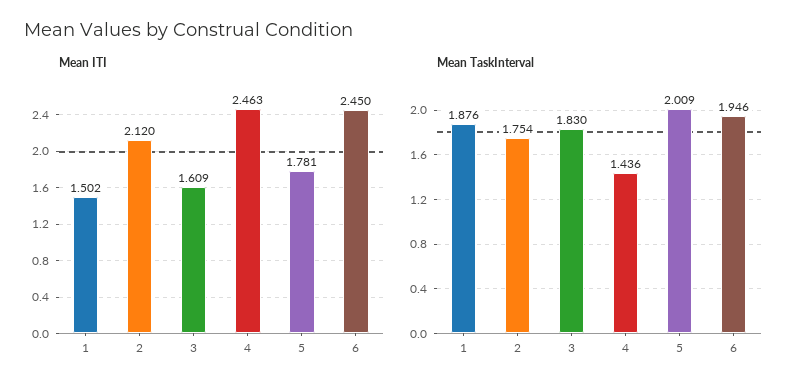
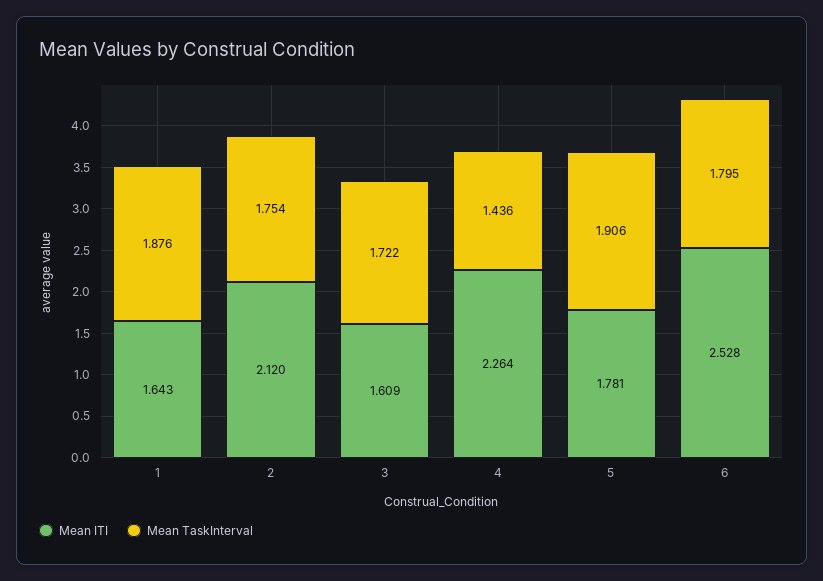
Mean ITI, 1: 1.502 -> 1.643
Mean ITI, 4: 2.463 -> 2.264
Mean ITI, 6: 2.45 -> 2.528
Mean TaskInterval, 3: 1.83 -> 1.722
Mean TaskInterval, 5: 2.009 -> 1.906
Mean TaskInterval, 6: 1.946 -> 1.795

